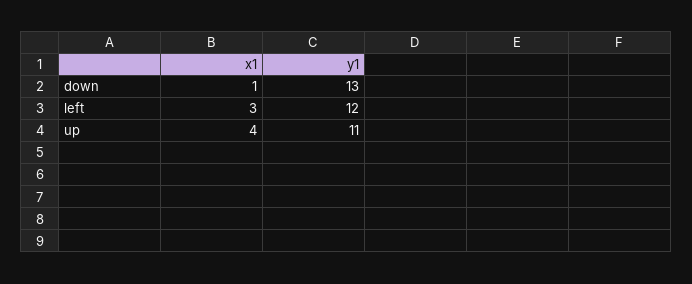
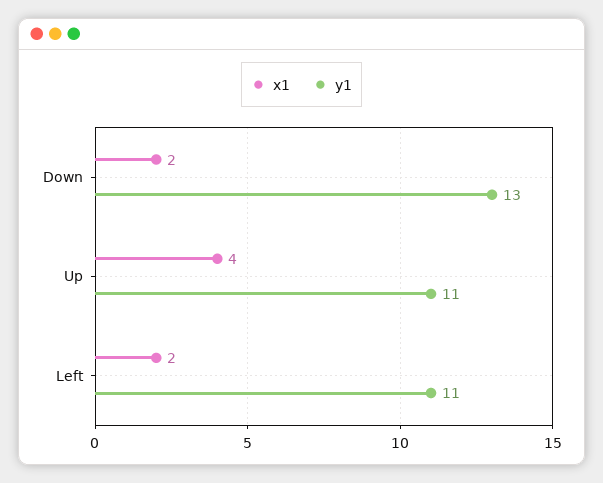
x1, down: 1 -> 2
x1, left: 3 -> 2
y1, left: 12 -> 11

